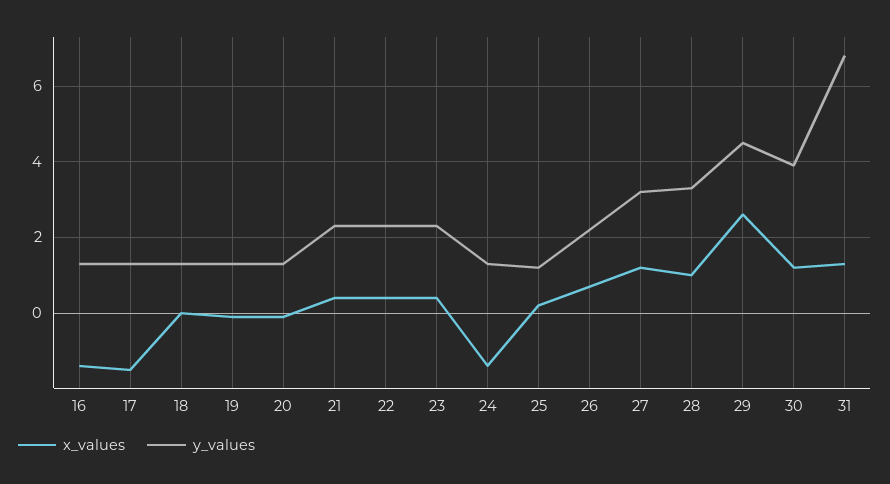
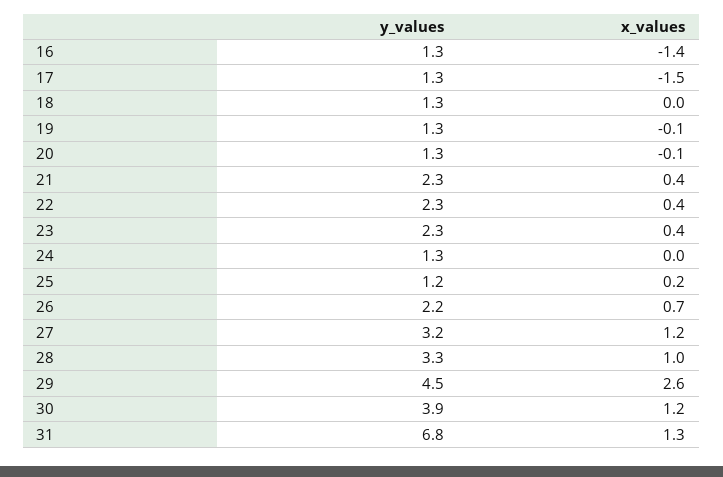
x_values, 24: -1.5 -> 0

